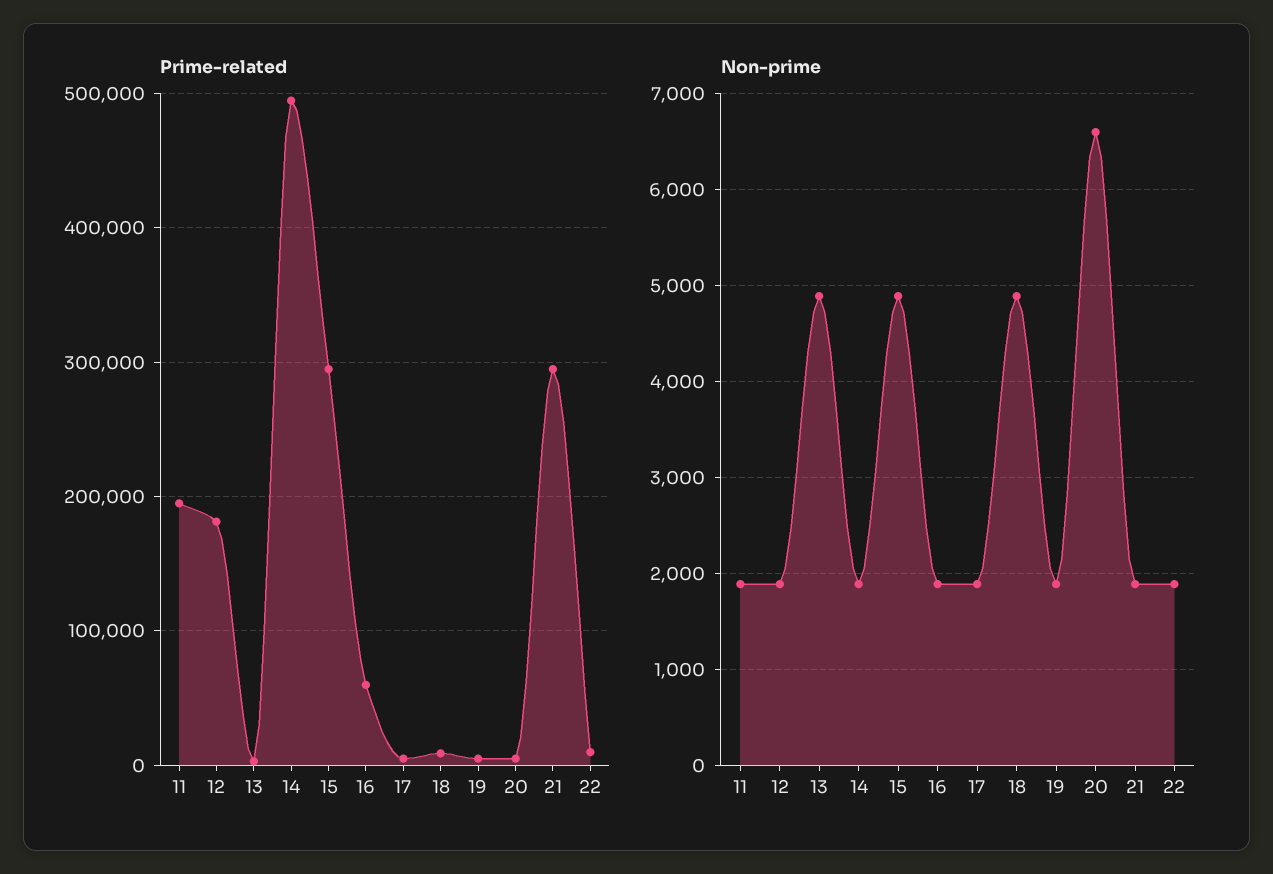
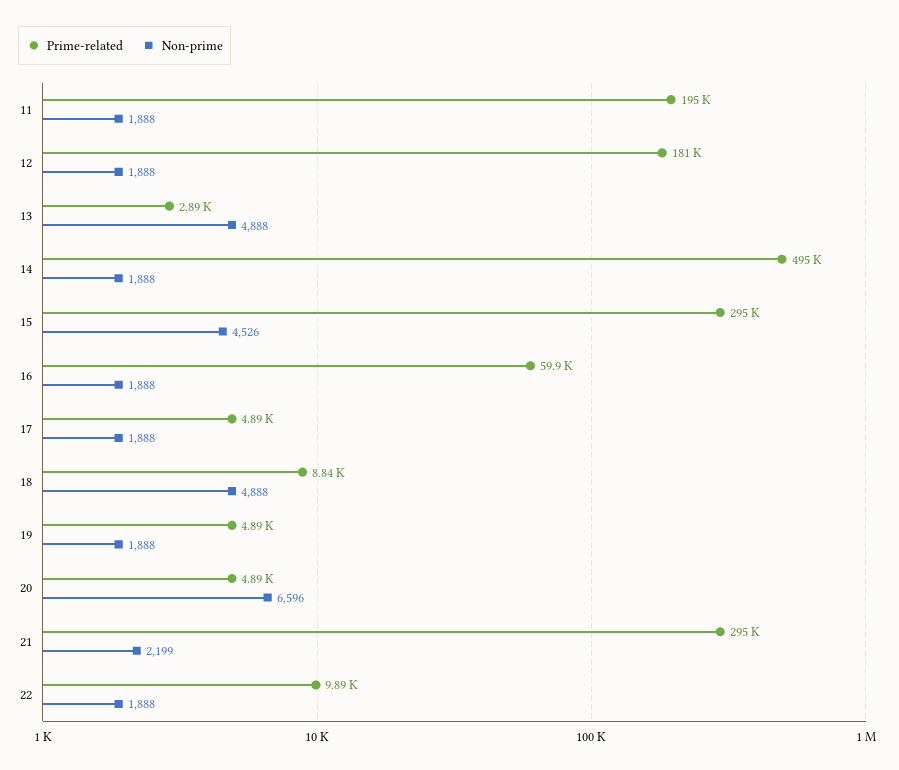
Non-prime, 15: 4900 -> 4526
Non-prime, 21: 1900 -> 2199

